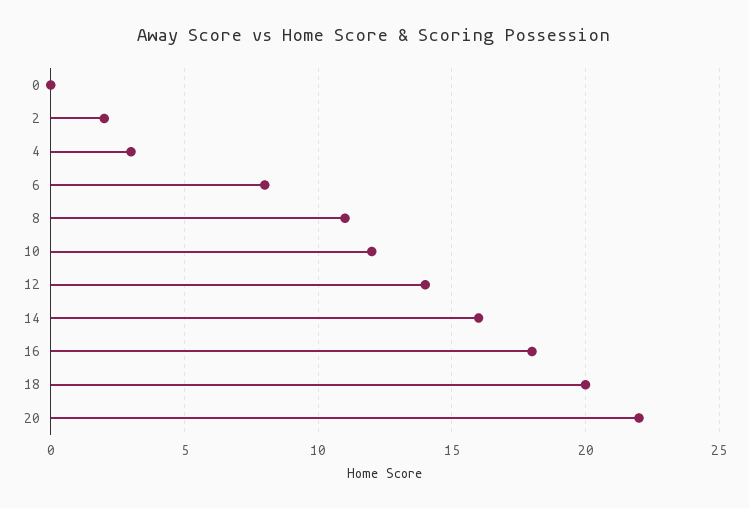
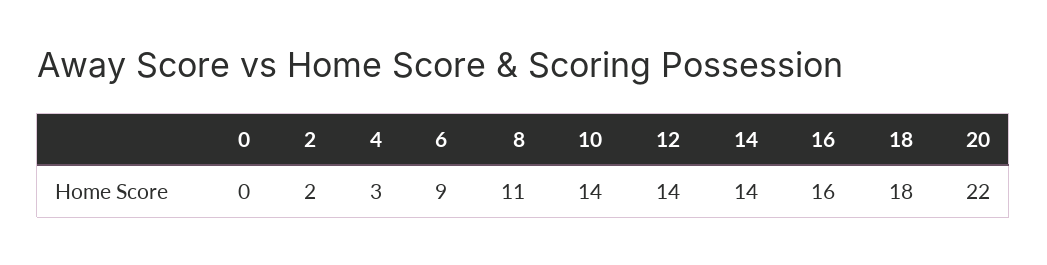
6: 8 -> 9
10: 12 -> 14
14: 16 -> 14
16: 18 -> 16
18: 20 -> 18

